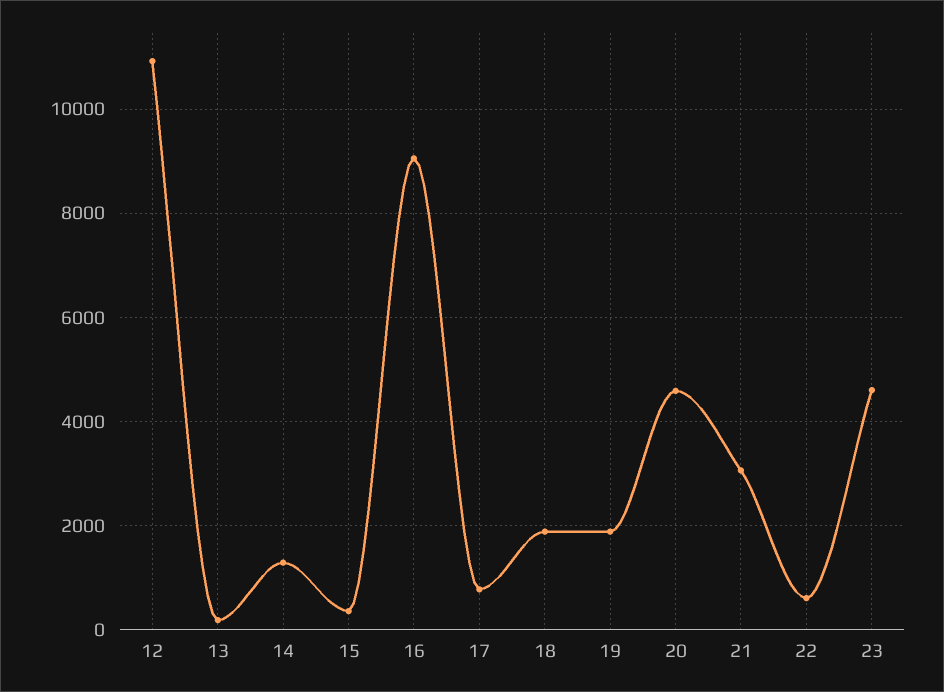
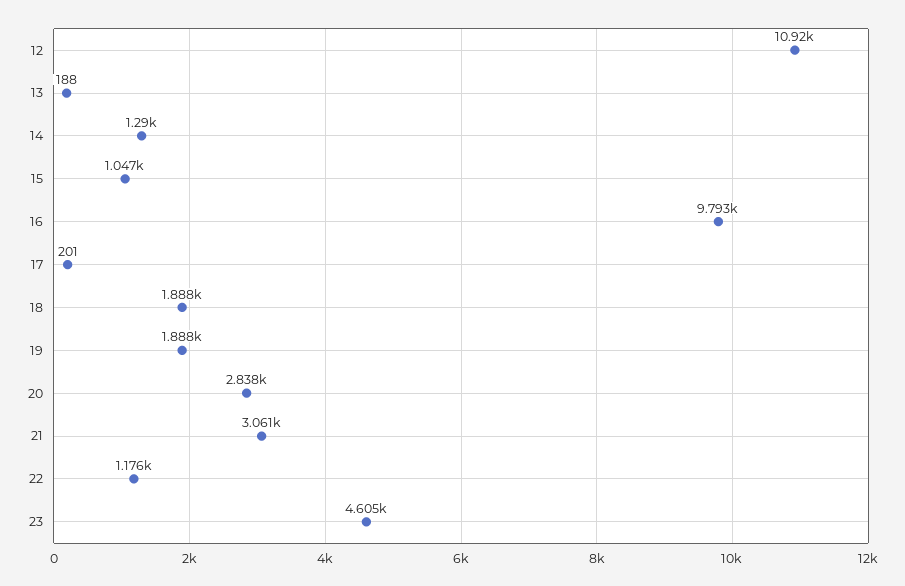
15: 400 -> 1047
16: 9000 -> 9793
17: 800 -> 201
20: 4600 -> 2838
22: 600 -> 1176

